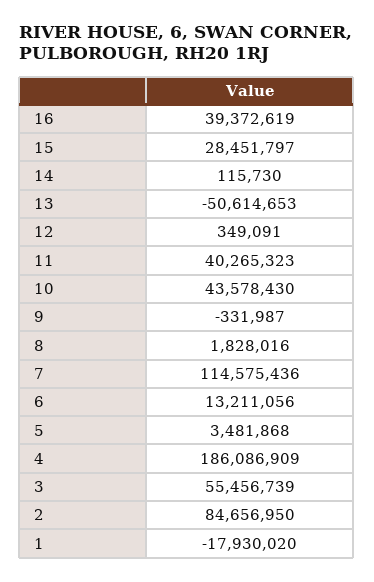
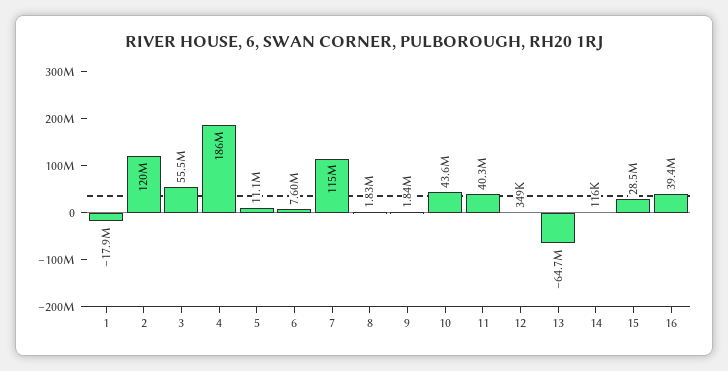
13: -50614653 -> -64700000
9: -331987 -> 1840000
6: 13211056 -> 7600000
5: 3481868 -> 11100000
2: 84656950 -> 120000000

